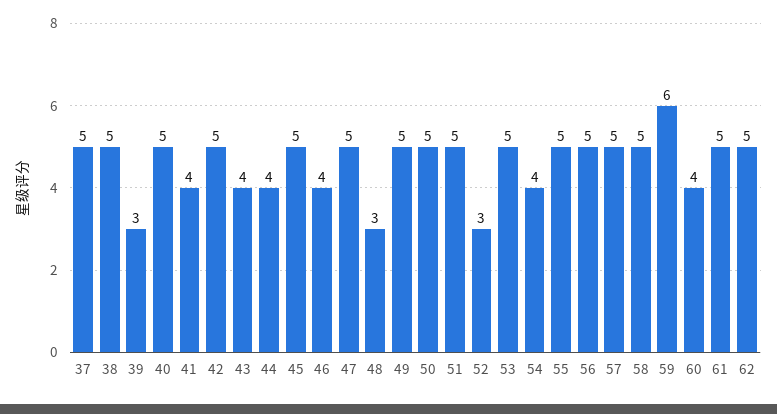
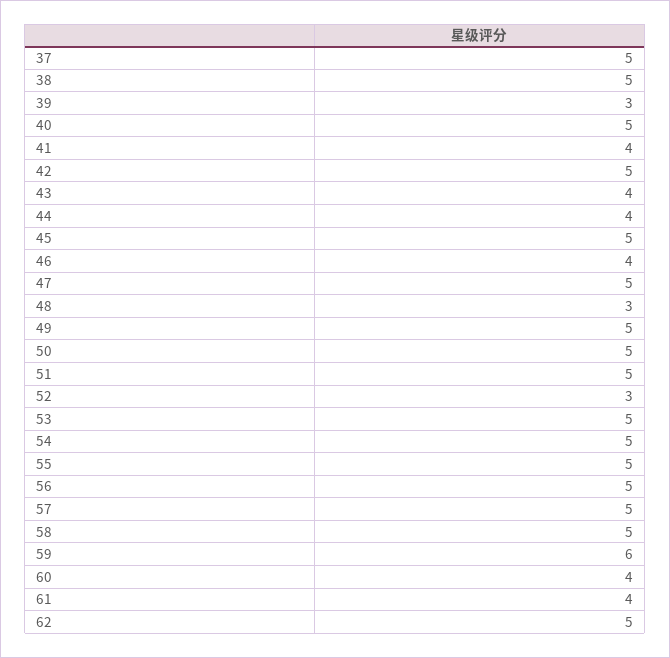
54: 4 -> 5
61: 5 -> 4

